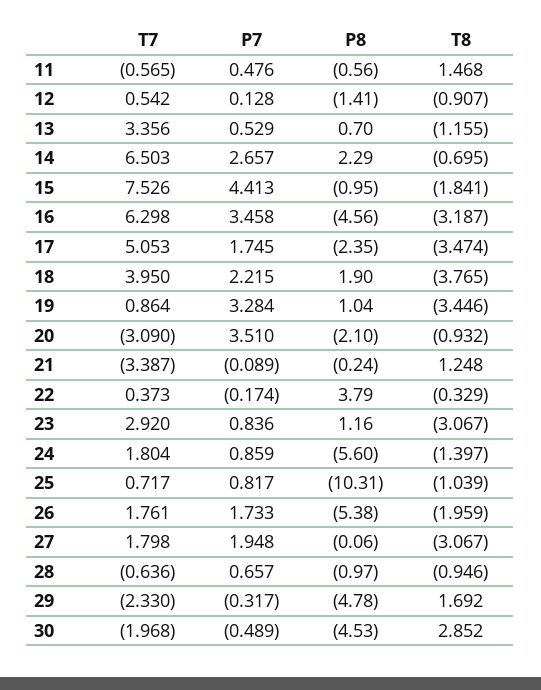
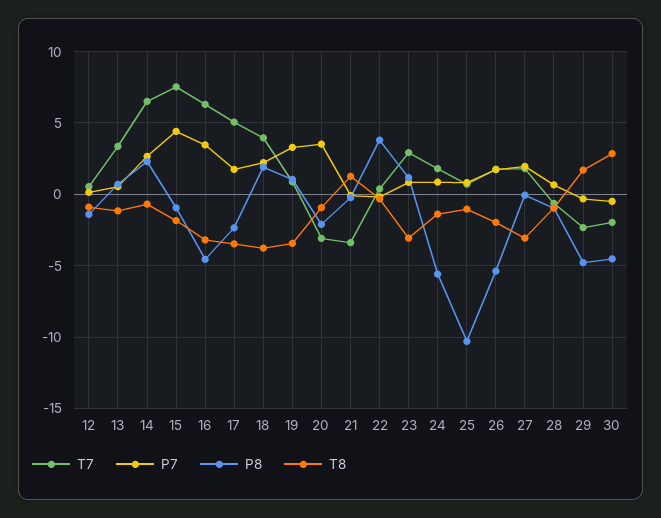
T7, 11: -0.565 -> none
P7, 11: 0.476 -> none
P8, 11: -0.56 -> none
T8, 11: 1.468 -> none

